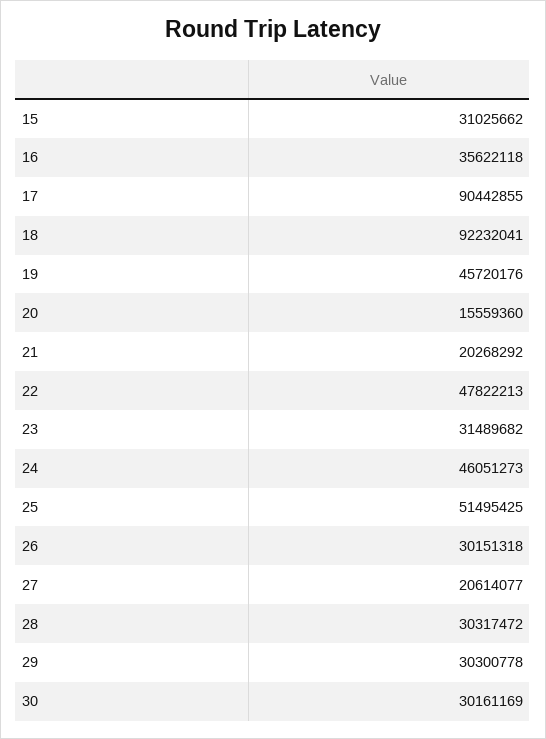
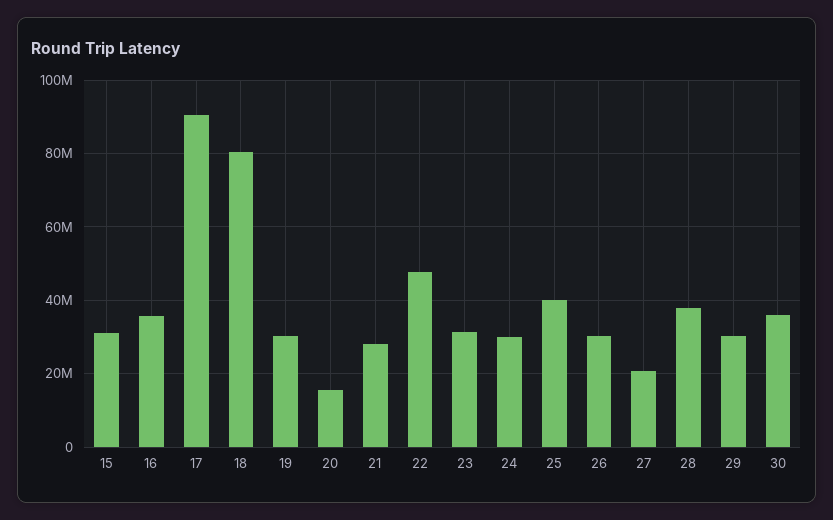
18: 92232041 -> 80000000
19: 45720176 -> 30000000
21: 20268292 -> 28000000
24: 46051273 -> 30000000
25: 51495425 -> 40000000
28: 30317472 -> 38000000
30: 30161169 -> 36000000

